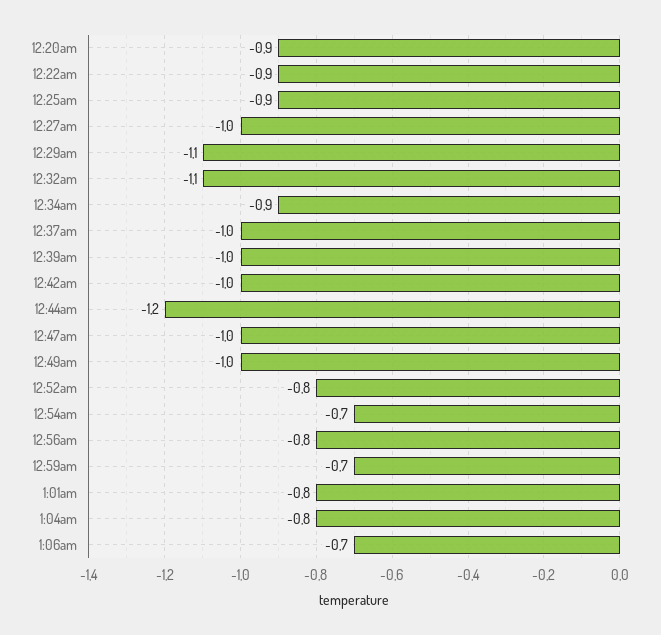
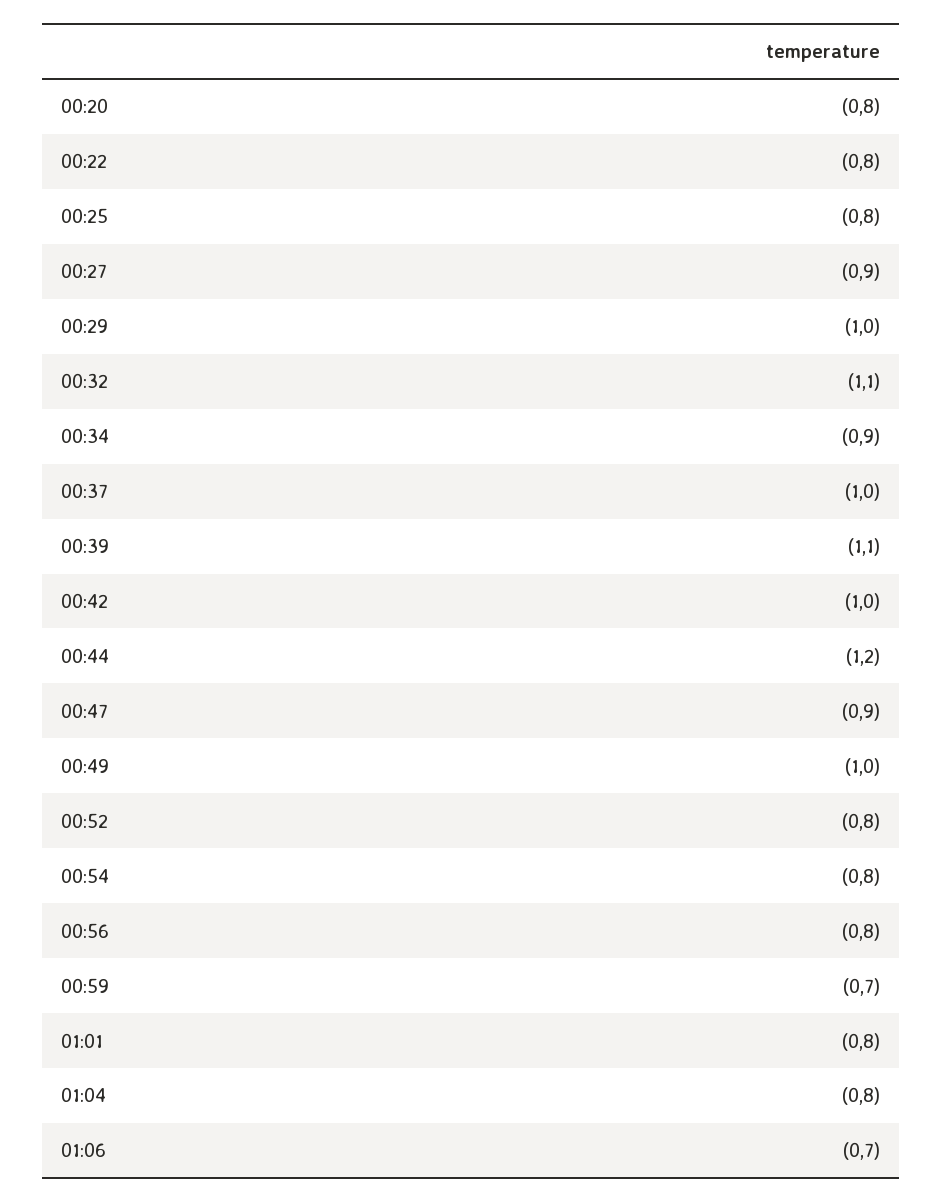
12:20am: -0.9 -> -0.8
12:22am: -0.9 -> -0.8
12:25am: -0.9 -> -0.8
12:27am: -1 -> -0.9
12:29am: -1.1 -> -1
12:39am: -1 -> -1.1
12:47am: -1 -> -0.9
12:54am: -0.7 -> -0.8

